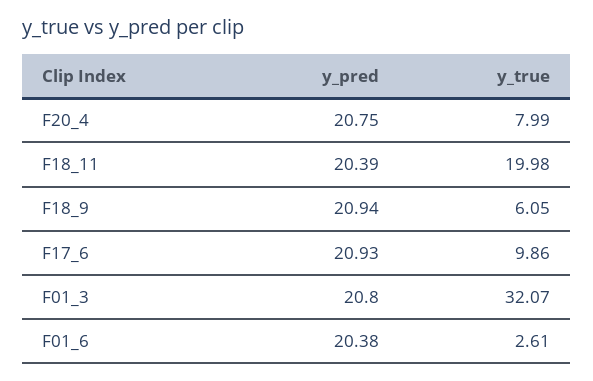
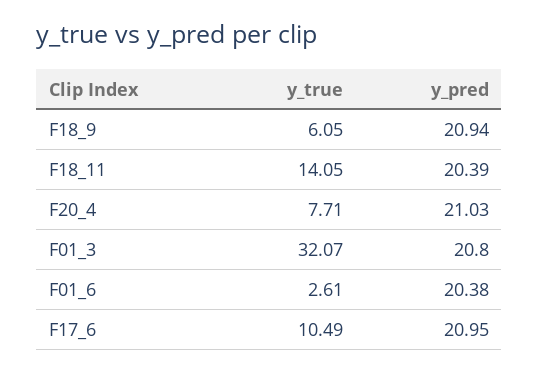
y_pred, F20_4: 20.75 -> 21.03
y_true, F20_4: 7.99 -> 7.71
y_true, F18_11: 19.98 -> 14.05
y_pred, F17_6: 20.93 -> 20.95
y_true, F17_6: 9.86 -> 10.49

